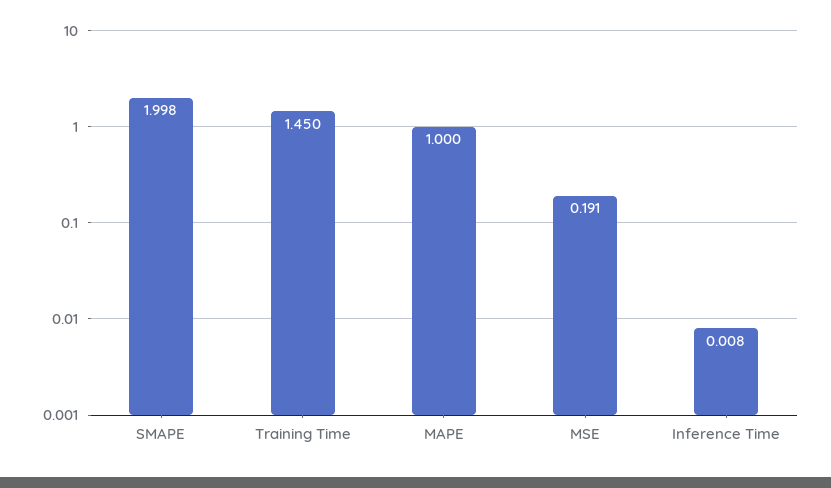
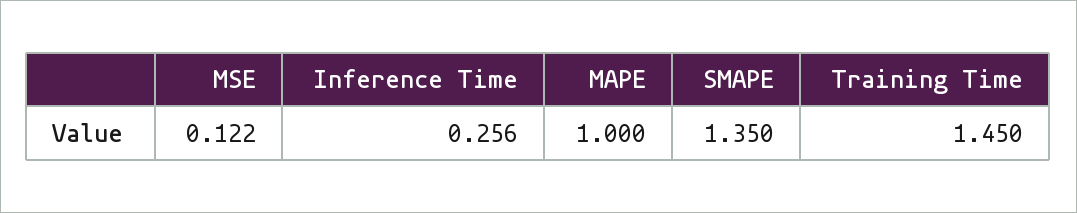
SMAPE: 1.998 -> 1.35
MSE: 0.191 -> 0.122
Inference Time: 0.008 -> 0.256

